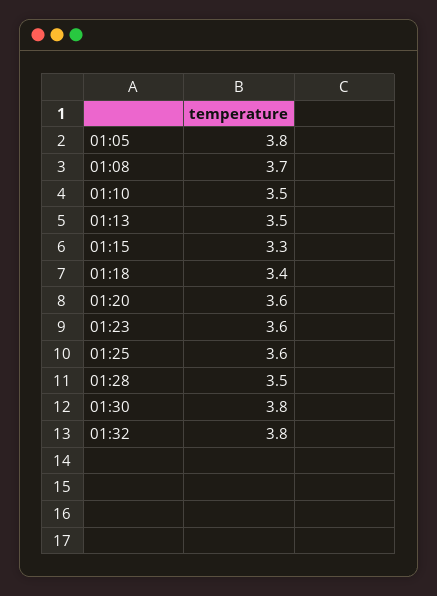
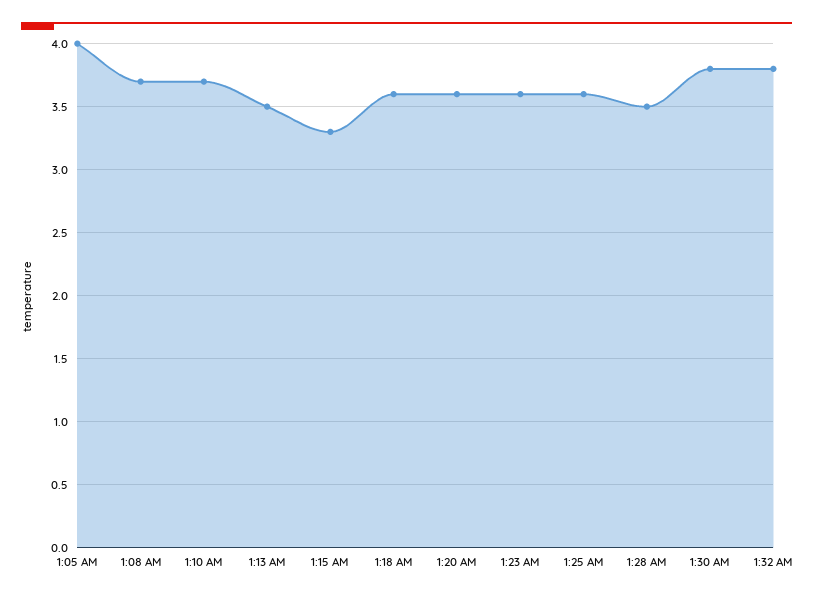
01:05: 3.8 -> 4
01:10: 3.5 -> 3.7
01:18: 3.4 -> 3.6

